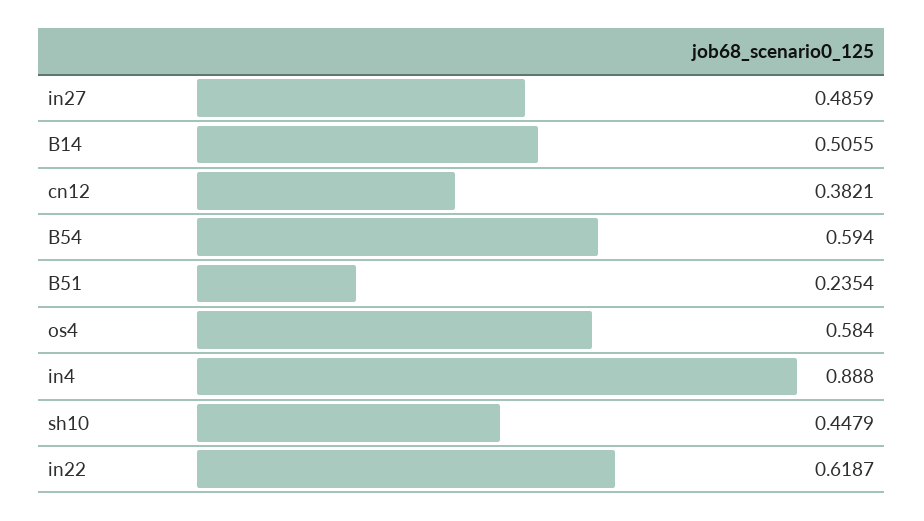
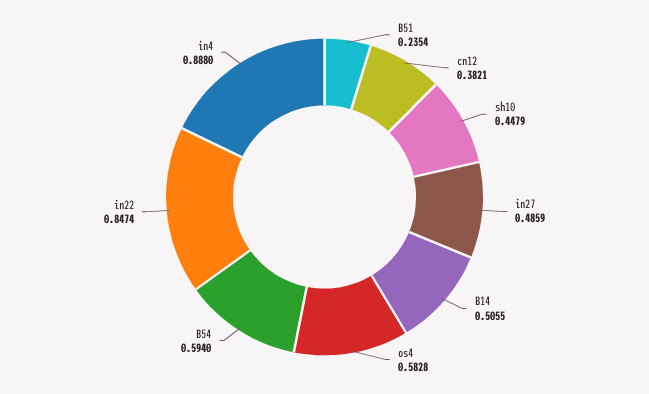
os4: 0.584 -> 0.5828
in22: 0.6187 -> 0.8474

